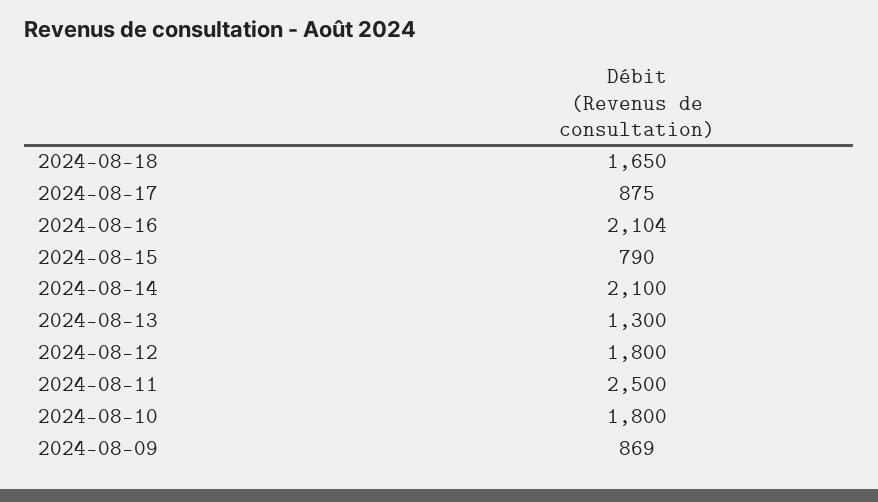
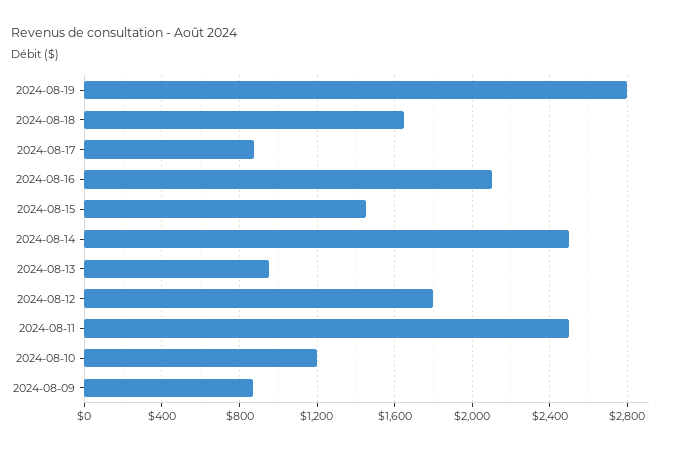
2024-08-15: 790 -> 1450
2024-08-14: 2100 -> 2500
2024-08-13: 1300 -> 950
2024-08-10: 1800 -> 1200
2024-08-19: none -> 2800

